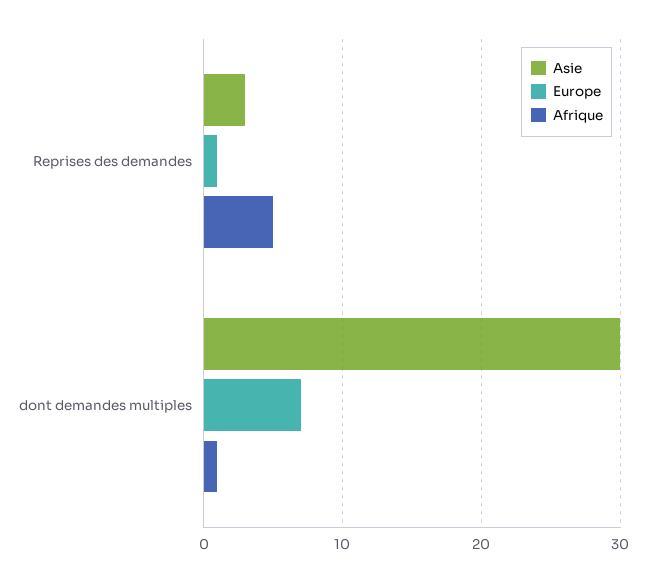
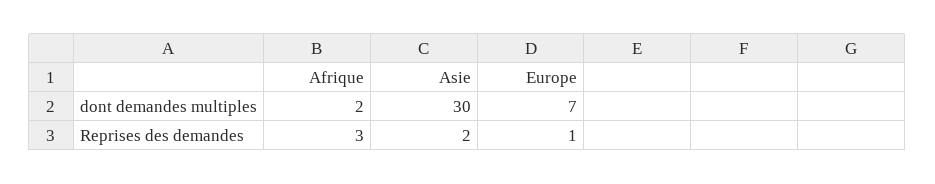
Asie, Reprises des demandes: 3 -> 2
Afrique, Reprises des demandes: 5 -> 3
Afrique, dont demandes multiples: 1 -> 2

